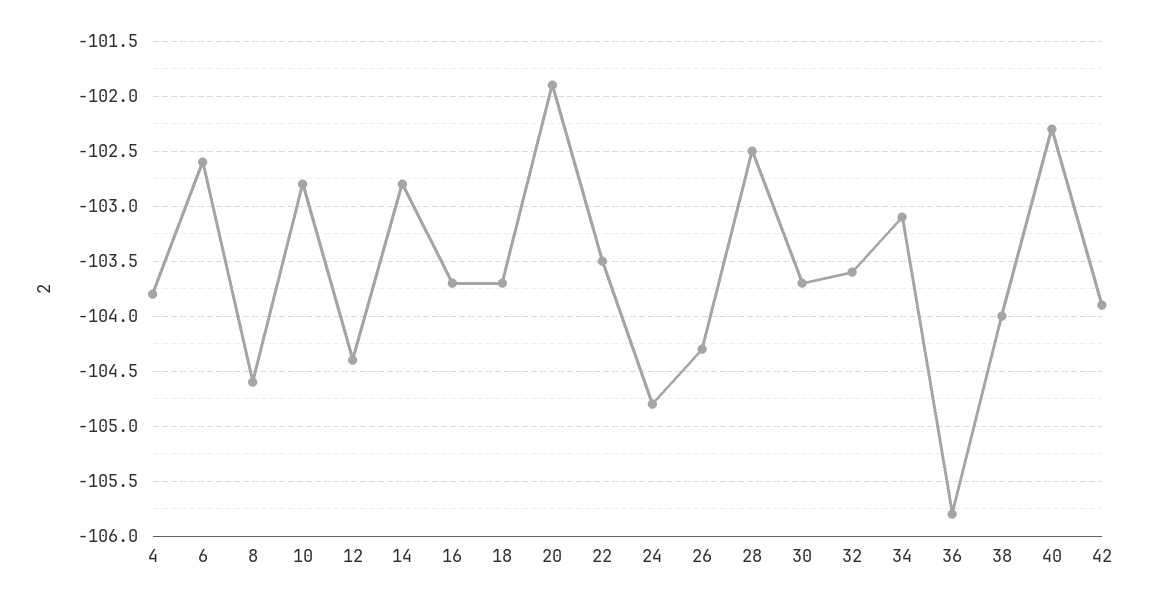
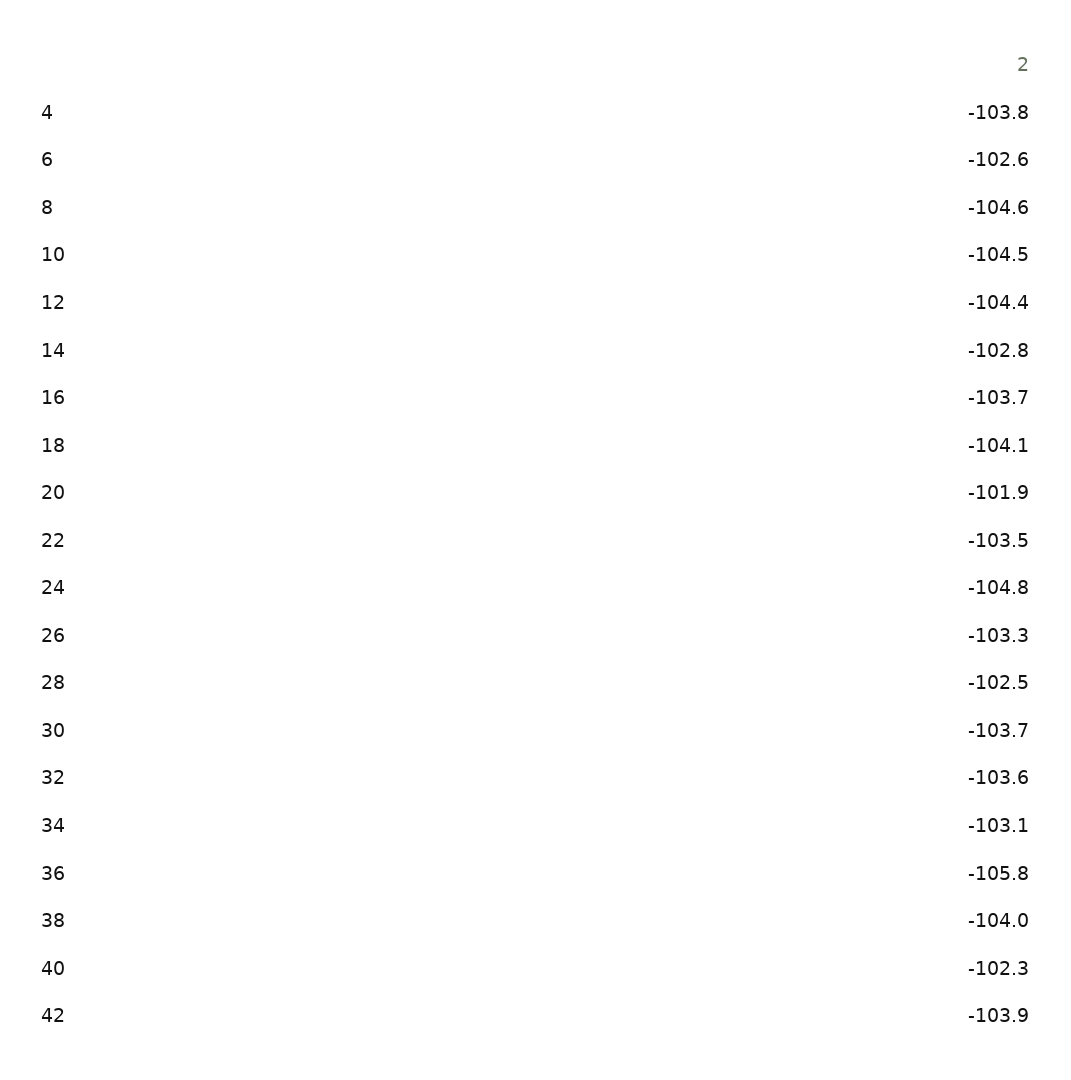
10: -102.8 -> -104.5
18: -103.7 -> -104.1
26: -104.3 -> -103.3

